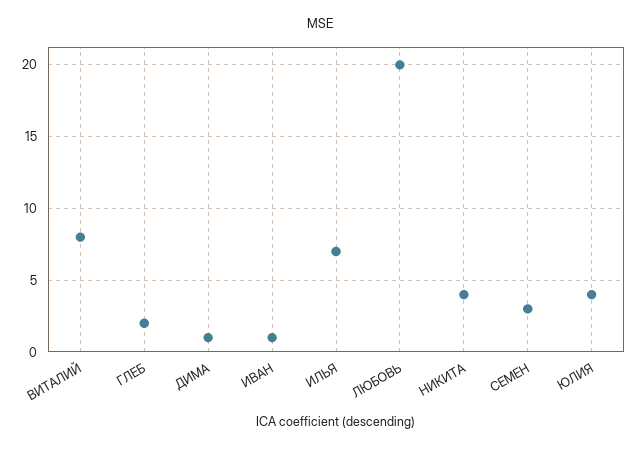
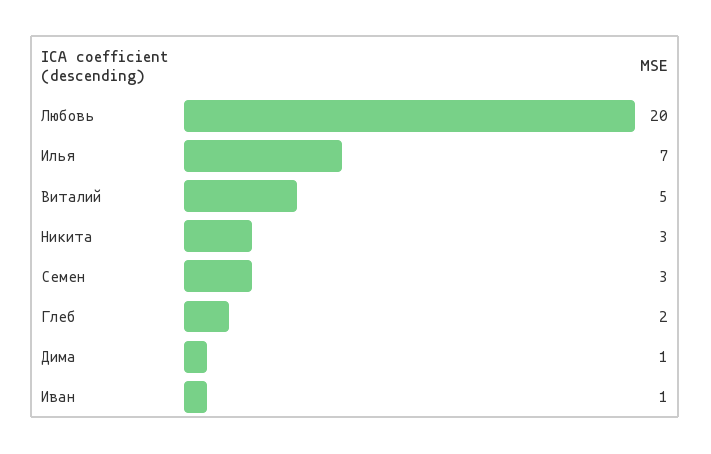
ВИТАЛИЙ: 8 -> 5
НИКИТА: 4 -> 3
ЮЛИЯ: 4 -> none

